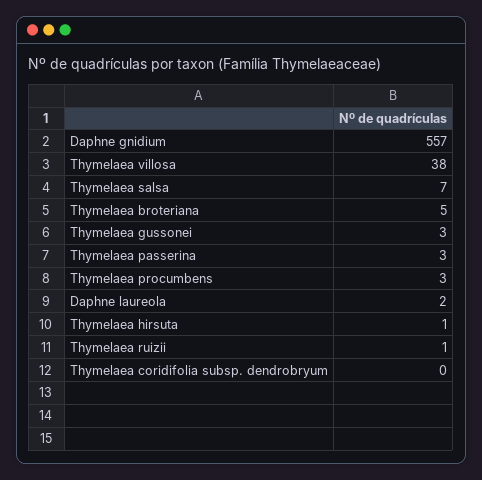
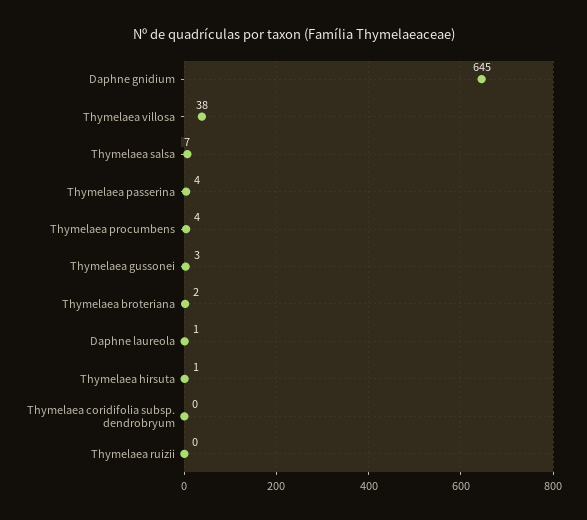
Daphne gnidium: 557 -> 645
Thymelaea broteriana: 5 -> 2
Thymelaea passerina: 3 -> 4
Thymelaea procumbens: 3 -> 4
Daphne laureola: 2 -> 1
Thymelaea ruizii: 1 -> 0

